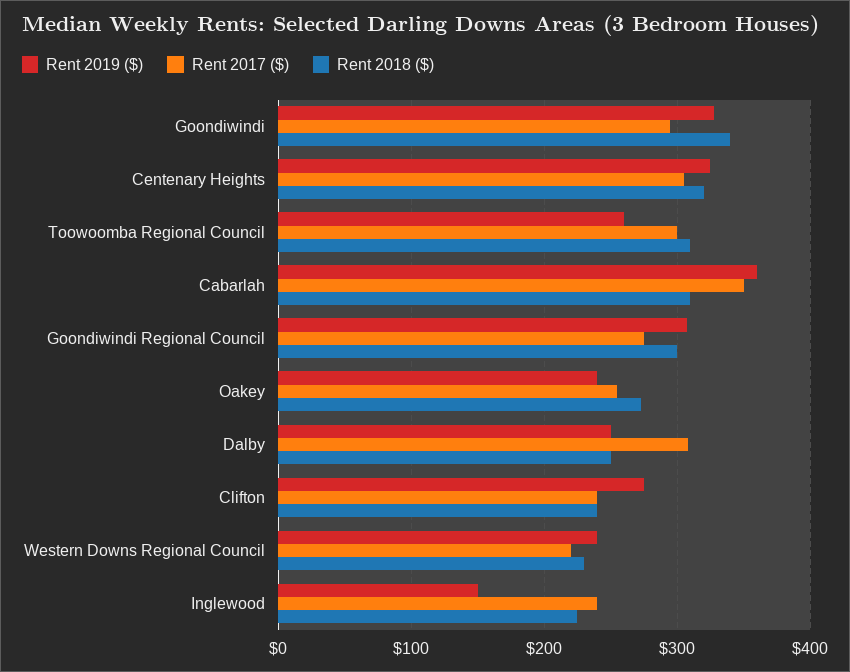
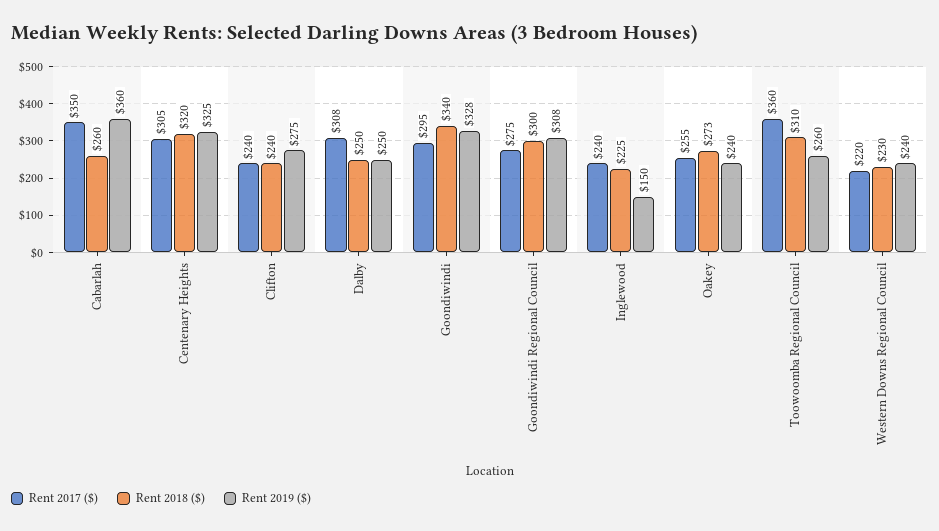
Rent 2017 ($), Toowoomba Regional Council: 300 -> 360
Rent 2018 ($), Cabarlah: 310 -> 260

